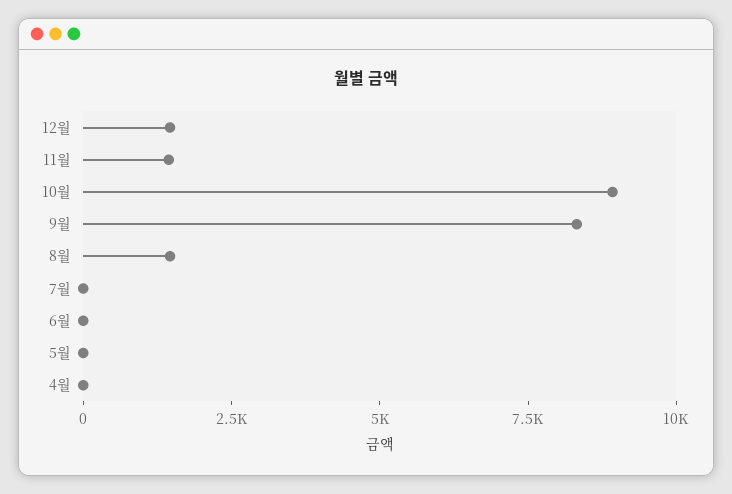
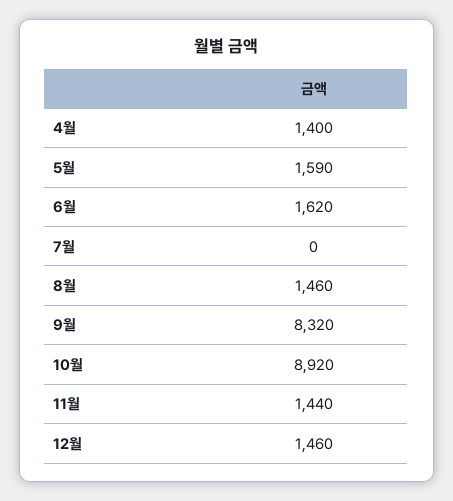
6월: 0 -> 1620
5월: 0 -> 1590
4월: 0 -> 1400

